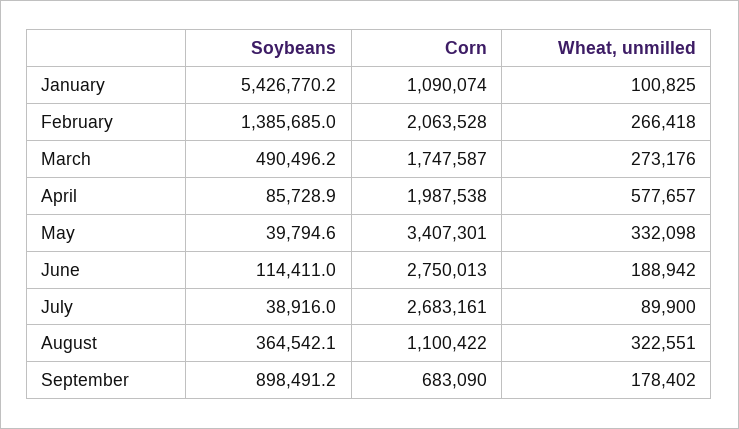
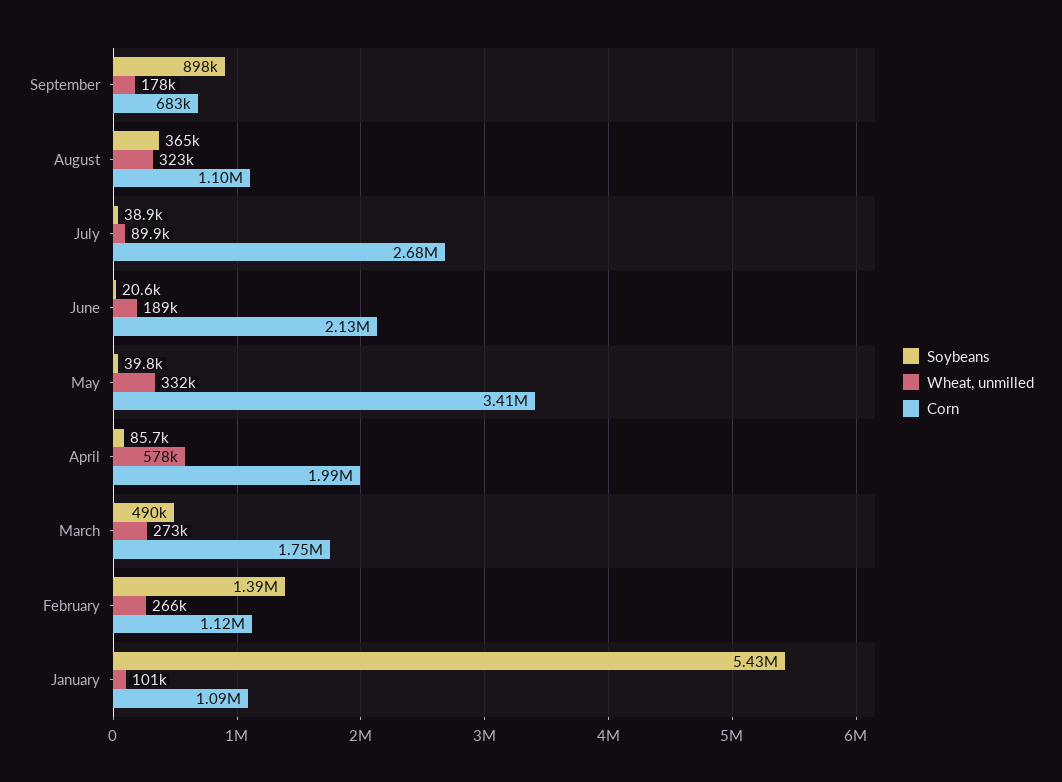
Corn, February: 2063528 -> 1120000
Soybeans, June: 114411 -> 20600
Corn, June: 2750013 -> 2130000

